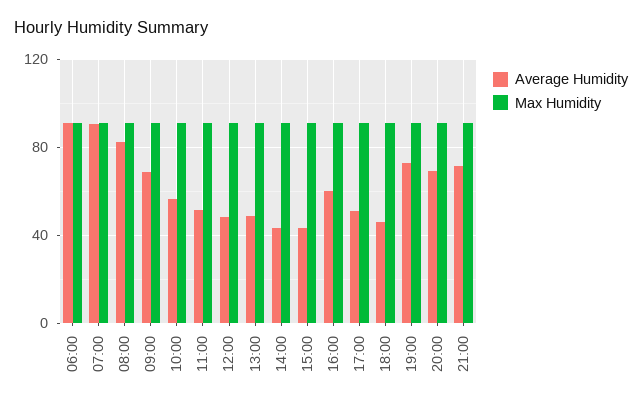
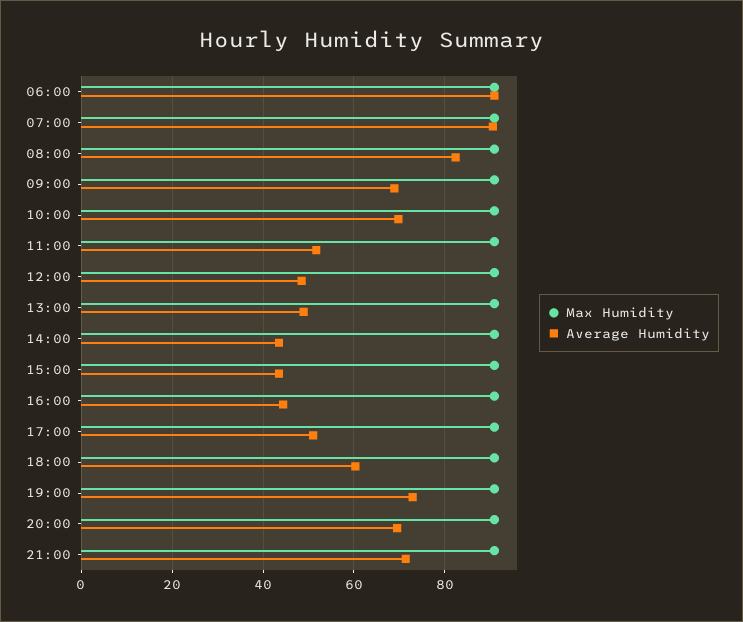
Average Humidity, 10:00: 55 -> 70
Average Humidity, 16:00: 60 -> 44
Average Humidity, 18:00: 45 -> 60

